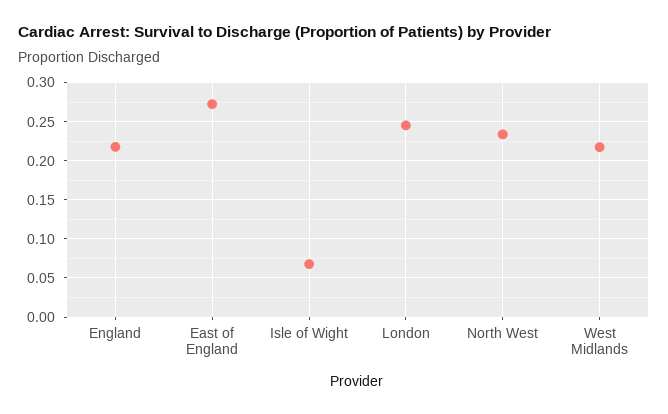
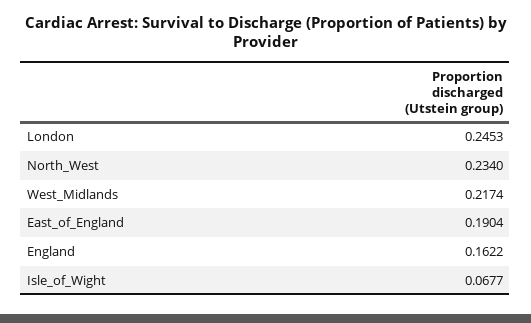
England: 0.22 -> 0.1622
East of England: 0.27 -> 0.1904

